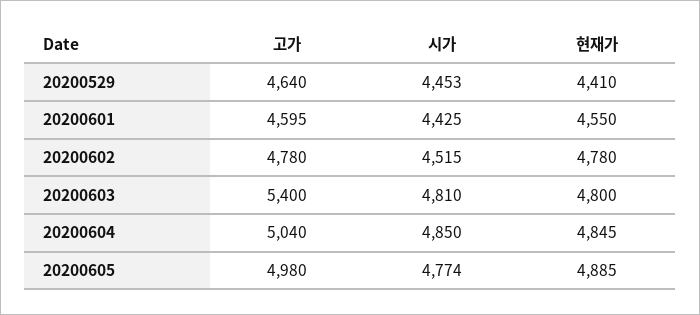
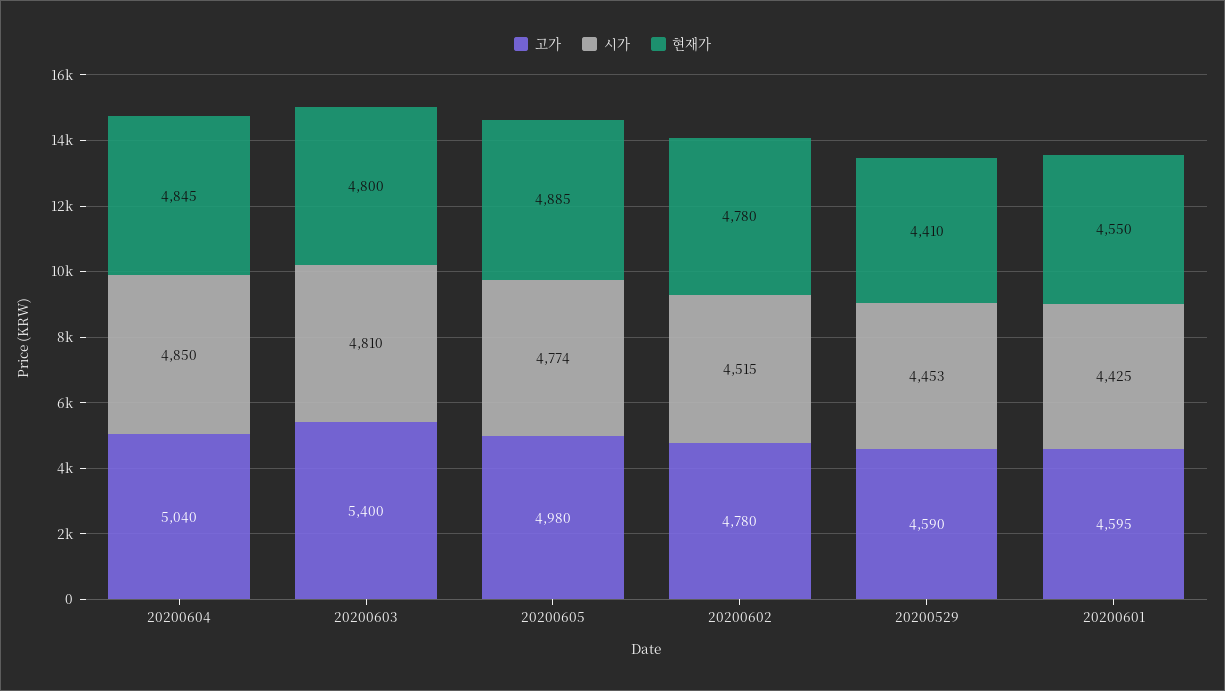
고가, 20200529: 4640 -> 4590

